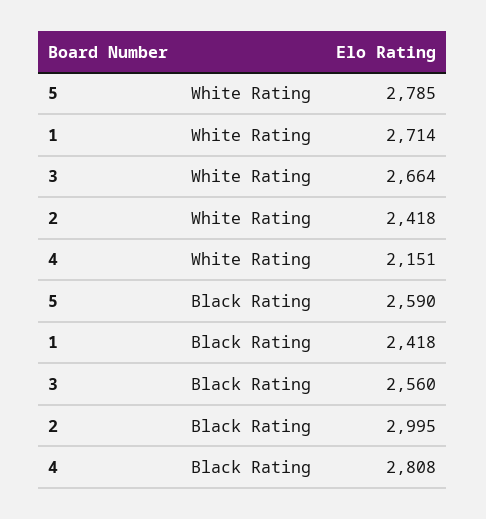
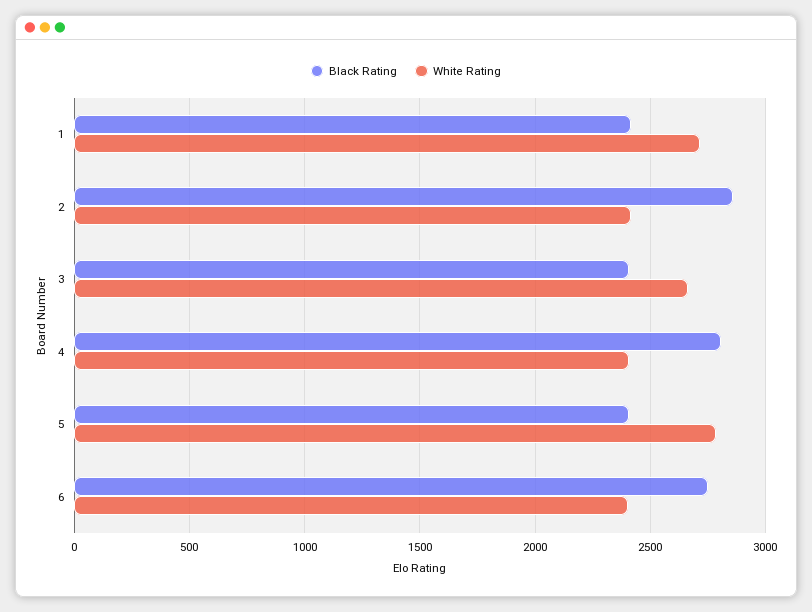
White Rating, 4: 2151 -> 2400
Black Rating, 5: 2590 -> 2400
Black Rating, 3: 2560 -> 2400
Black Rating, 2: 2995 -> 2850
Black Rating, 6: none -> 2750
White Rating, 6: none -> 2400

